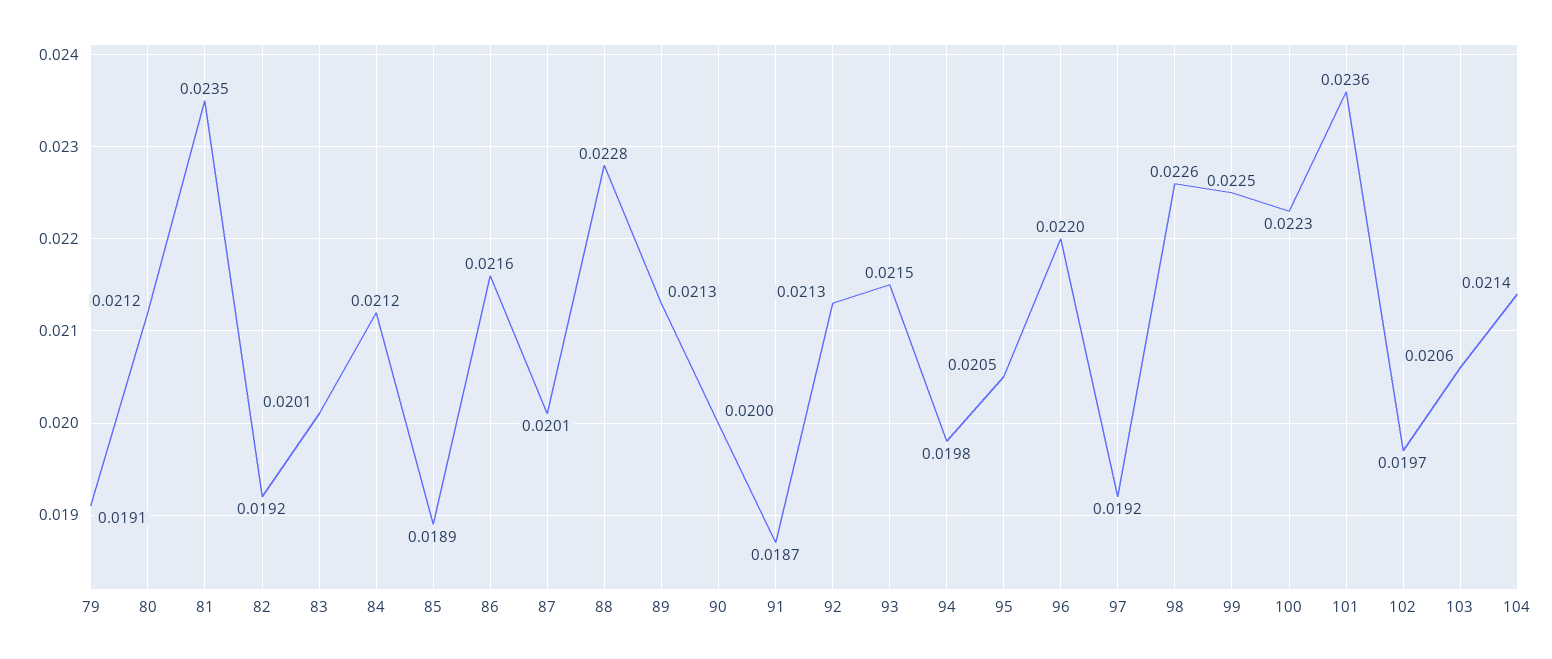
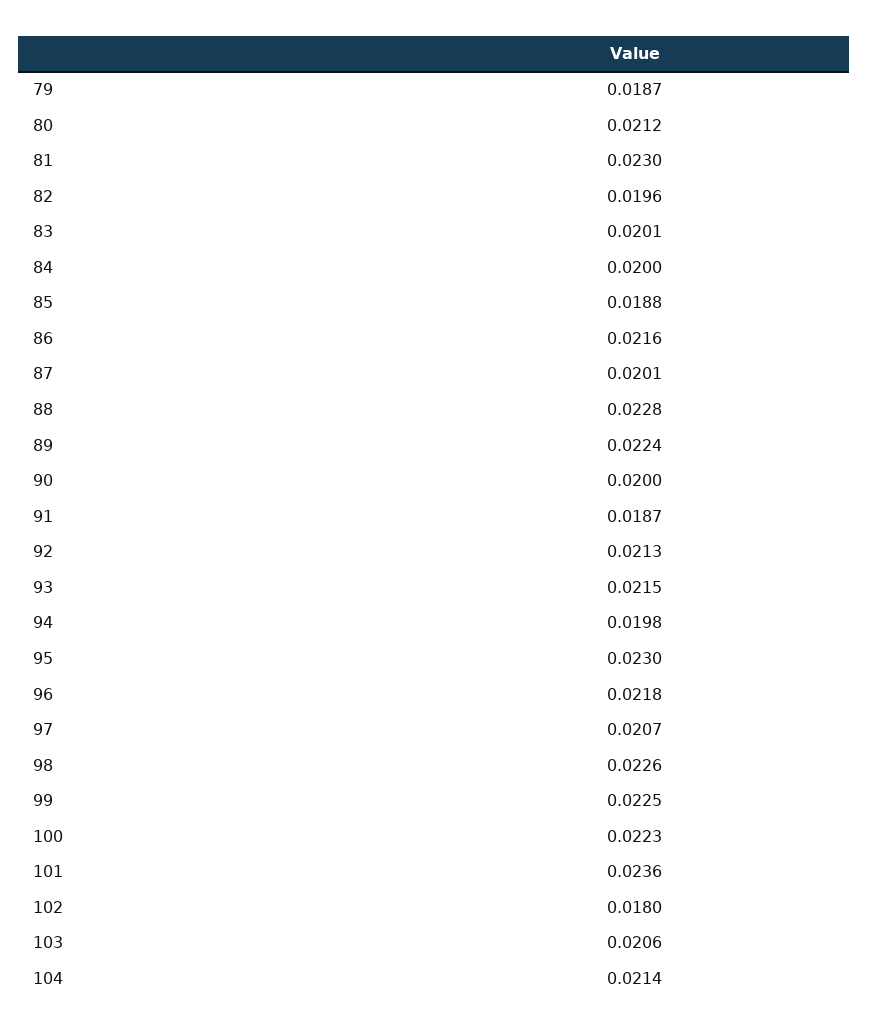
79: 0.0191 -> 0.0187
81: 0.0235 -> 0.023
82: 0.0192 -> 0.0196
84: 0.0212 -> 0.02
85: 0.0189 -> 0.0188
89: 0.0213 -> 0.0224
95: 0.0205 -> 0.023
96: 0.022 -> 0.0218
97: 0.0192 -> 0.0207
102: 0.0197 -> 0.018

